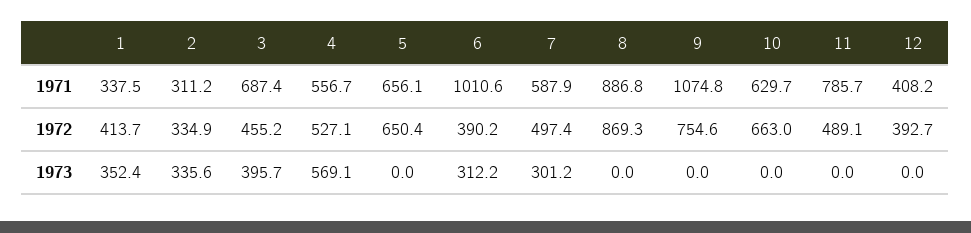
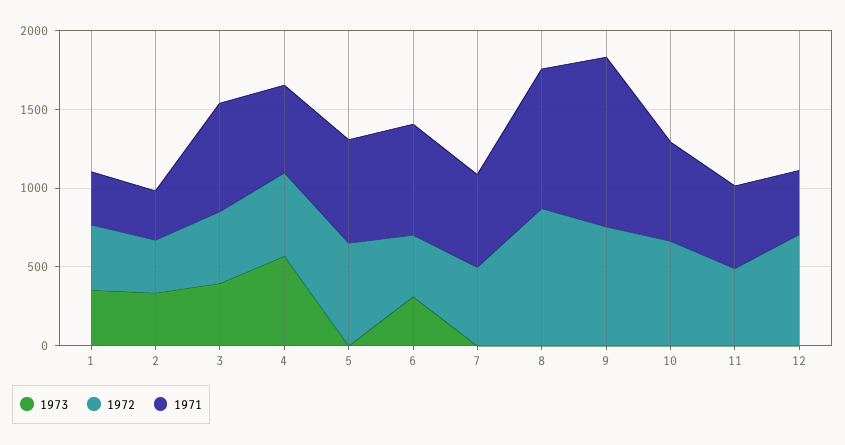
1971, 6: 1010.6 -> 700
1971, 11: 785.7 -> 500
1972, 12: 392.7 -> 700
1973, 7: 301.2 -> 0

